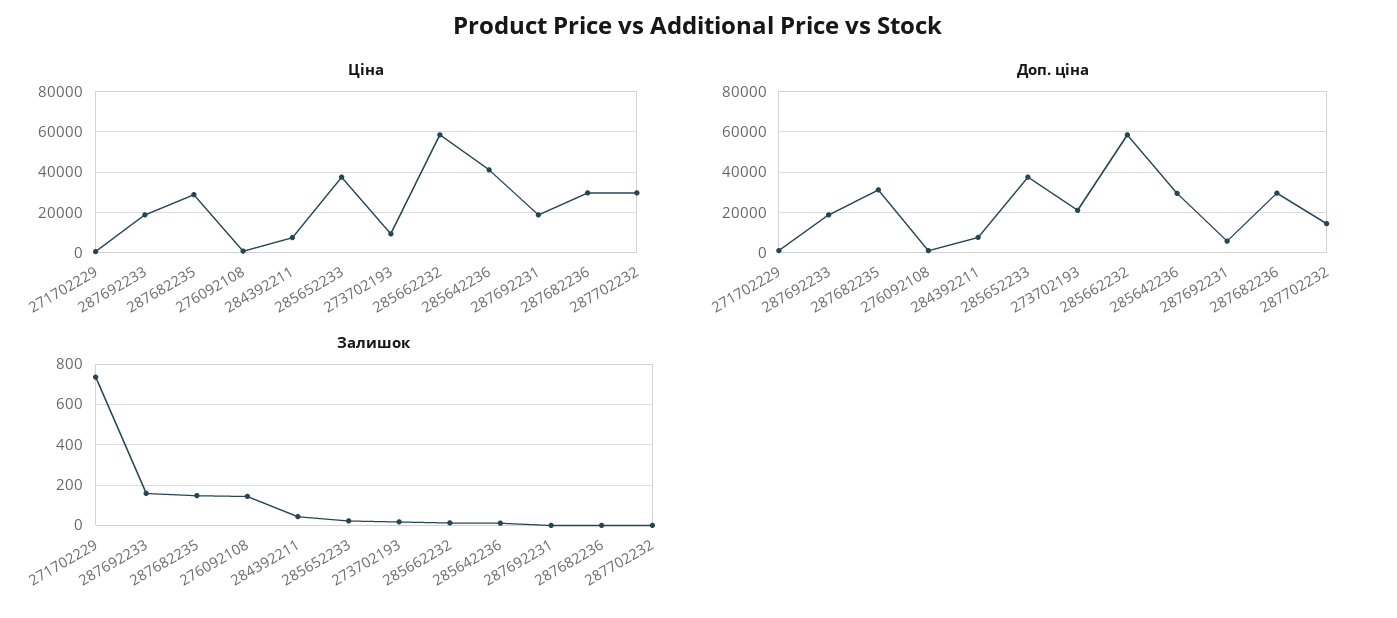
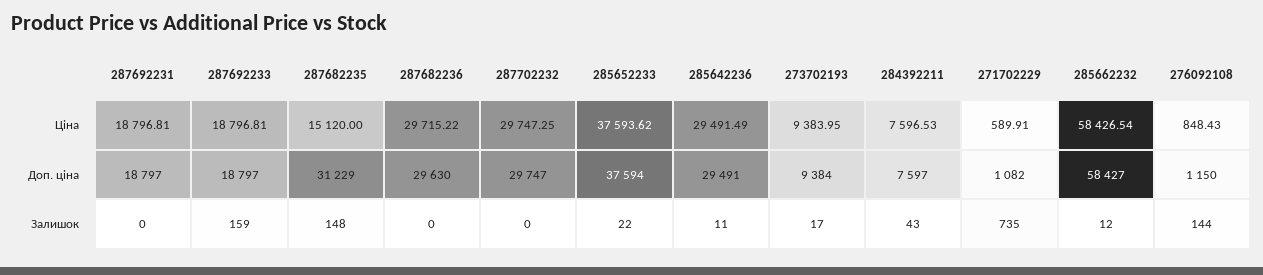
Ціна, 287682235: 30000 -> 15120
Ціна, 285642236: 40000 -> 29491.49
Доп. ціна, 273702193: 20000 -> 9384
Доп. ціна, 287692231: 5000 -> 18797
Доп. ціна, 287702232: 15000 -> 29747

